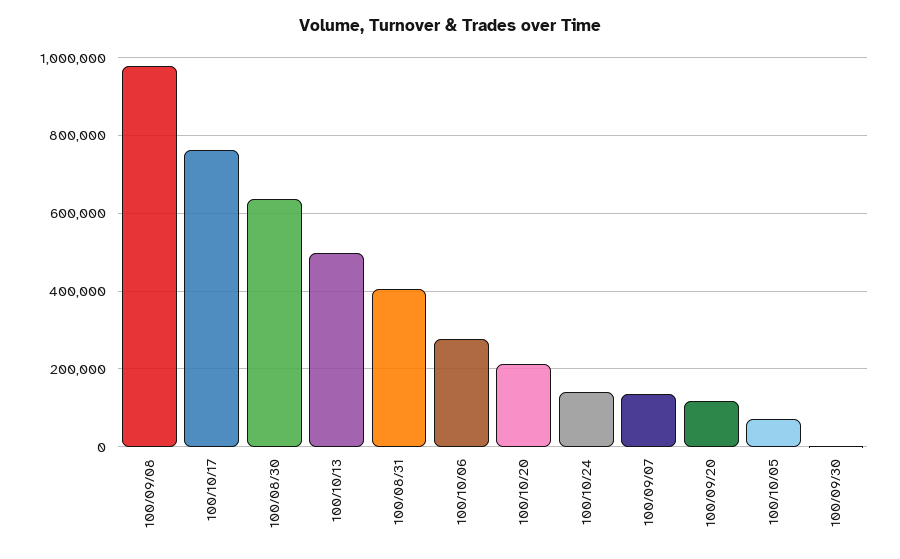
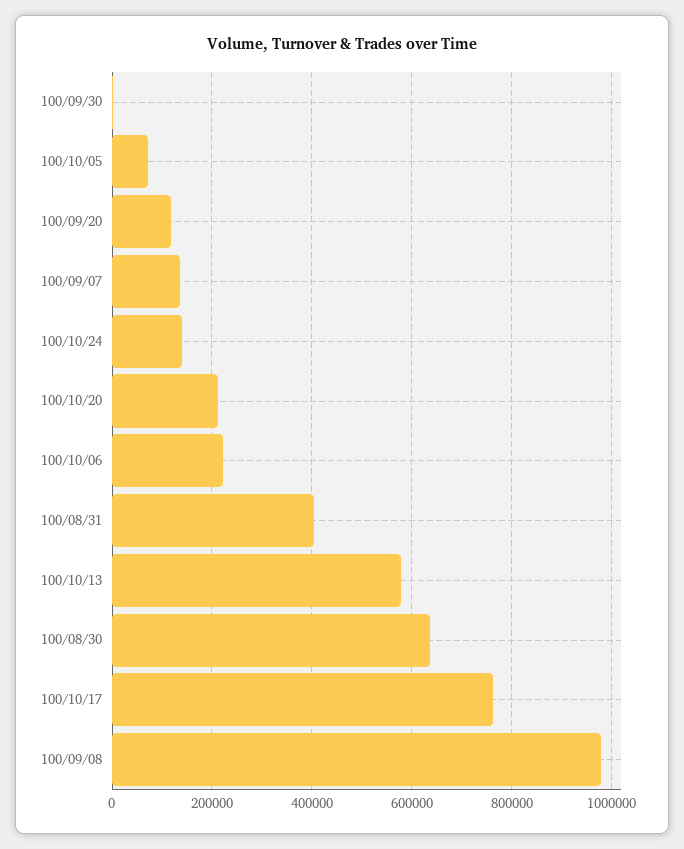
100/10/13: 500000 -> 580000
100/10/06: 280000 -> 220000

